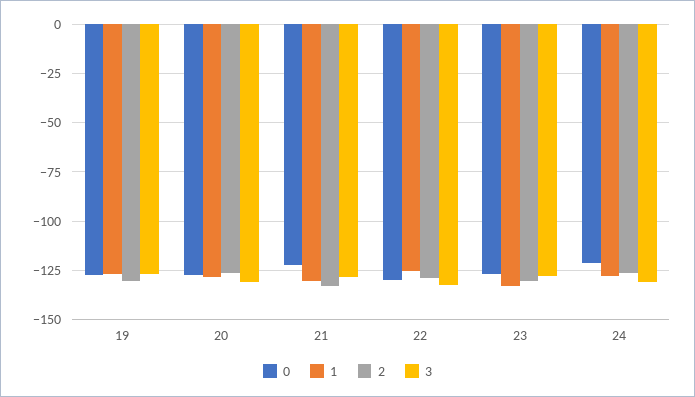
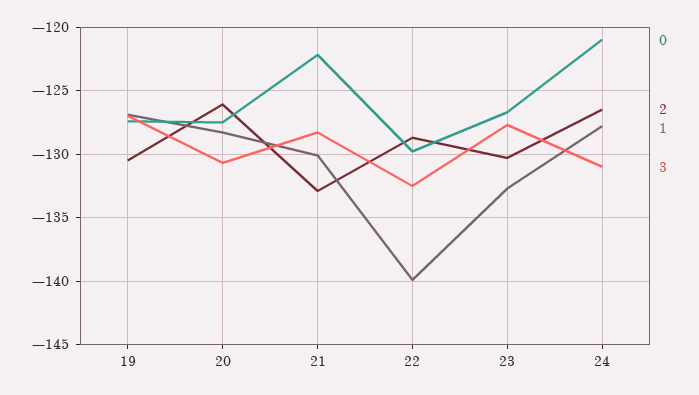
1, 22: -125 -> -140

